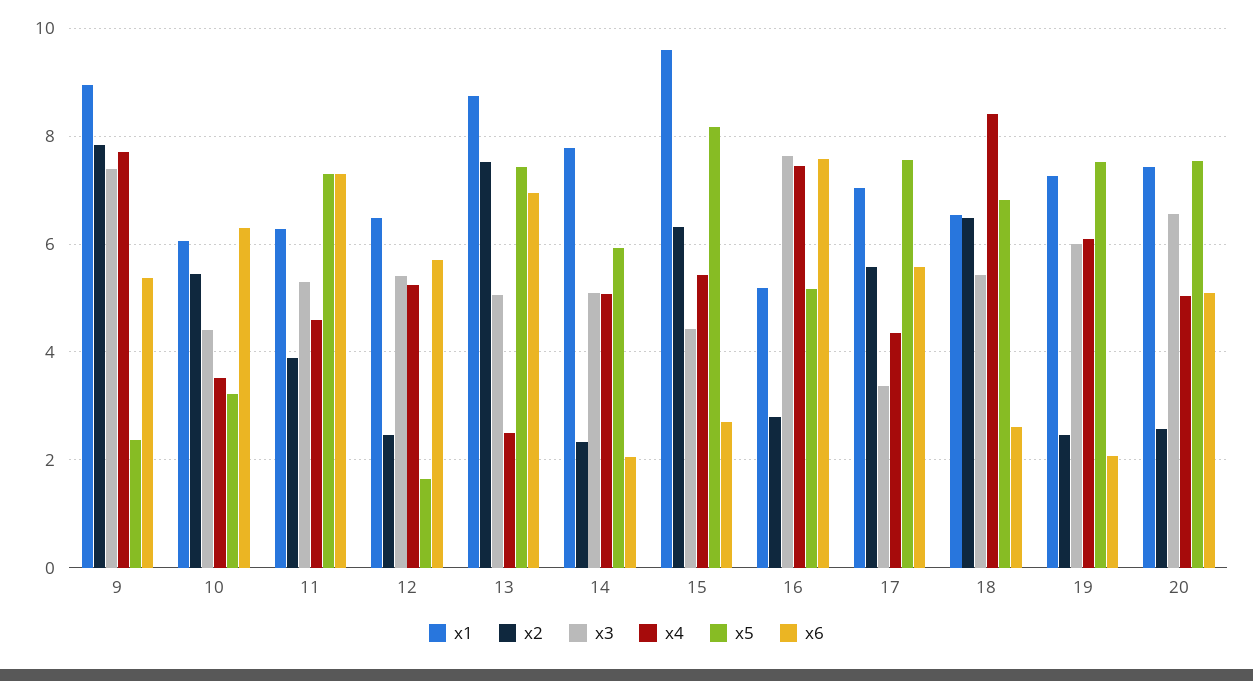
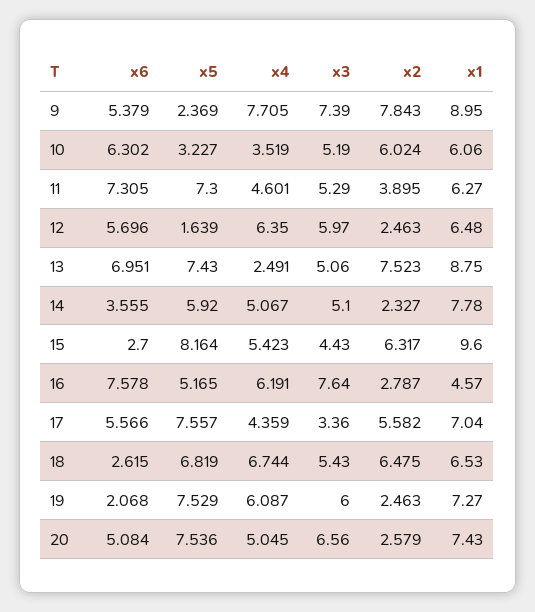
x2, 10: 5.4 -> 6.024
x3, 10: 4.4 -> 5.19
x3, 12: 5.4 -> 5.97
x4, 12: 5.2 -> 6.35
x6, 14: 2 -> 3.555
x1, 16: 5.2 -> 4.57
x4, 16: 7.4 -> 6.191
x4, 18: 8.4 -> 6.744

